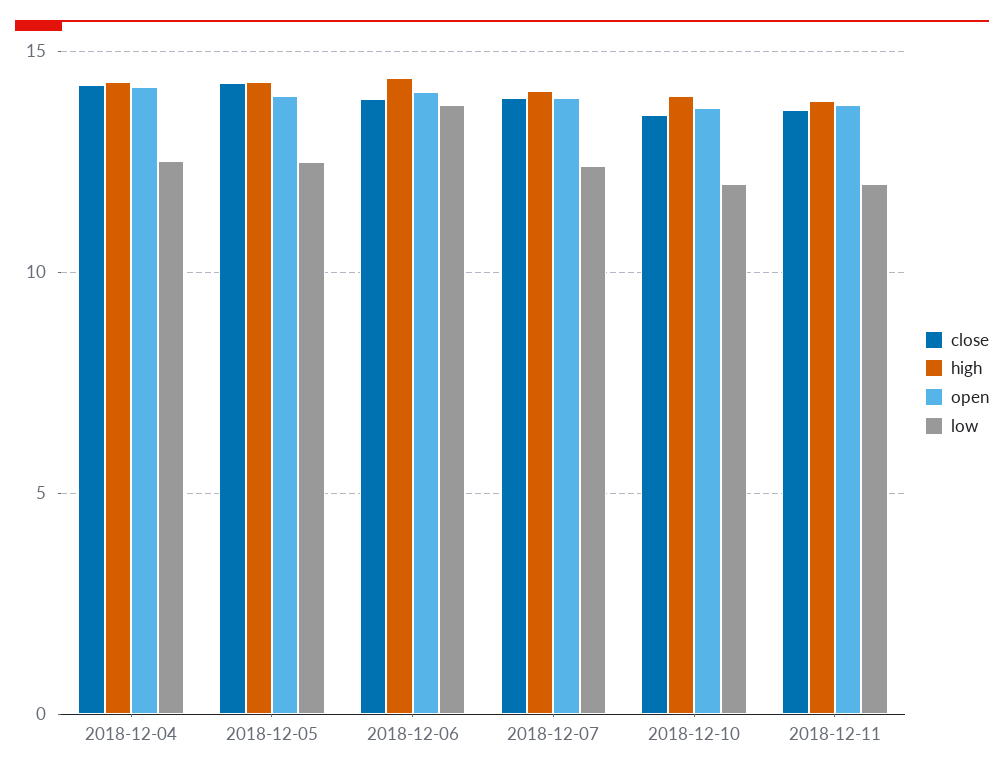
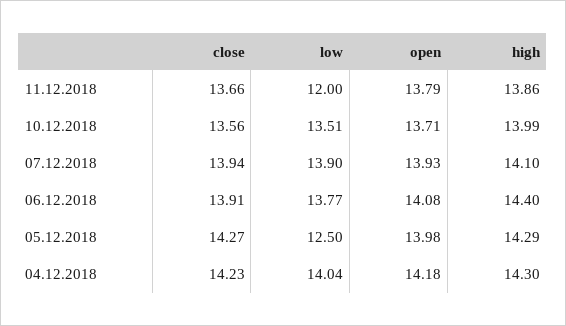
low, 2018-12-04: 12.5 -> 14.04
low, 2018-12-07: 12.5 -> 13.9
low, 2018-12-10: 12 -> 13.51

